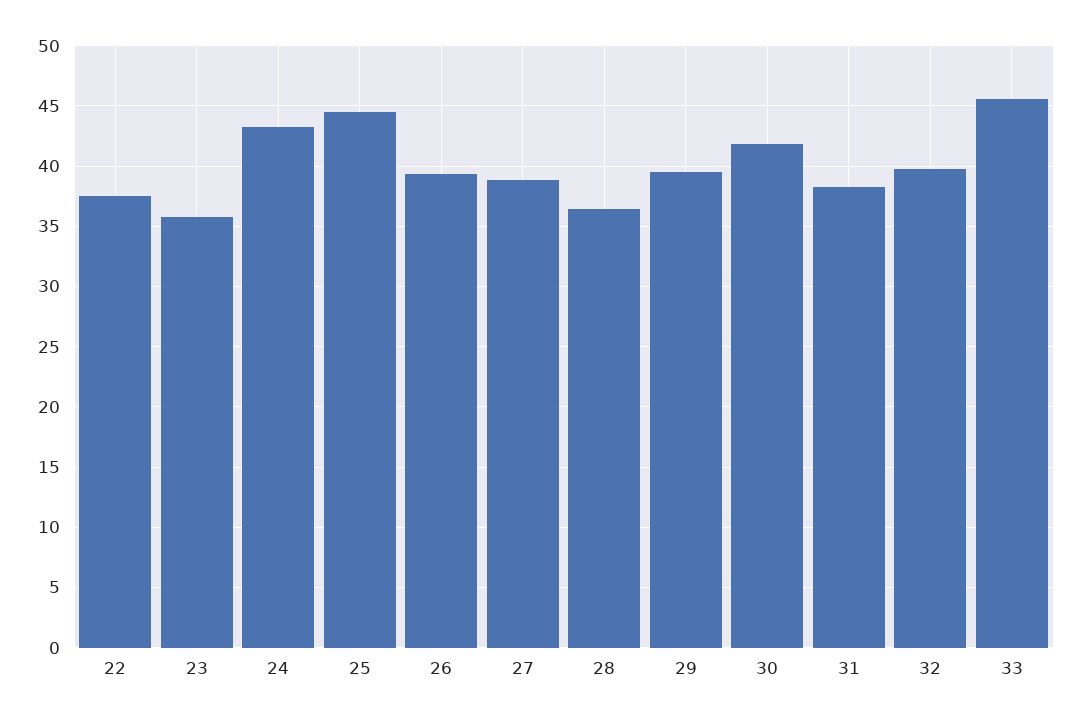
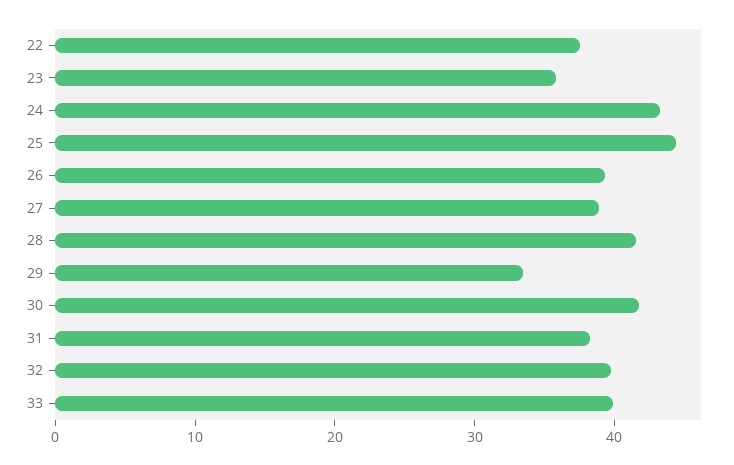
28: 36.5 -> 42
29: 39.5 -> 34
33: 45.5 -> 40

